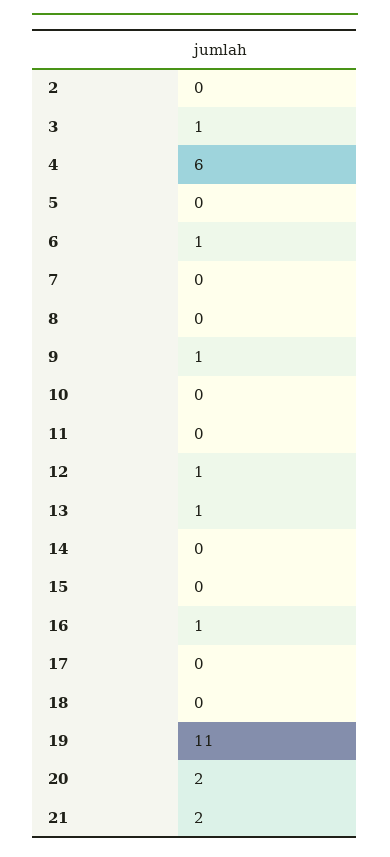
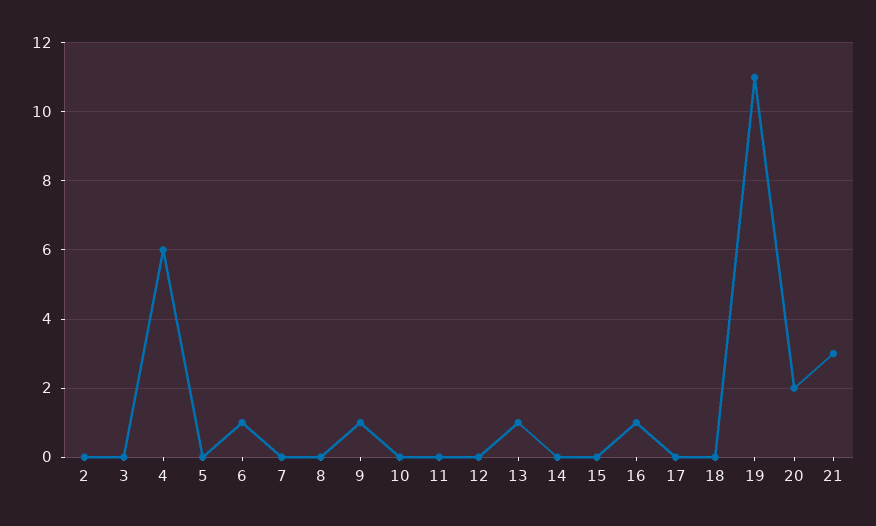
3: 1 -> 0
12: 1 -> 0
21: 2 -> 3

